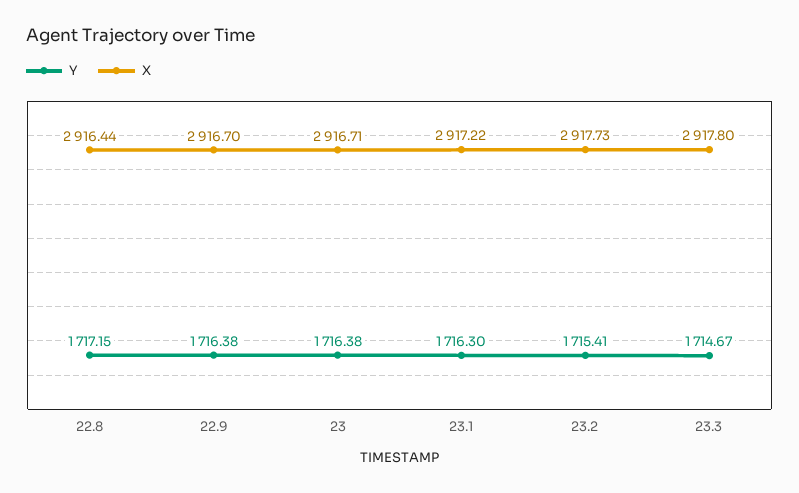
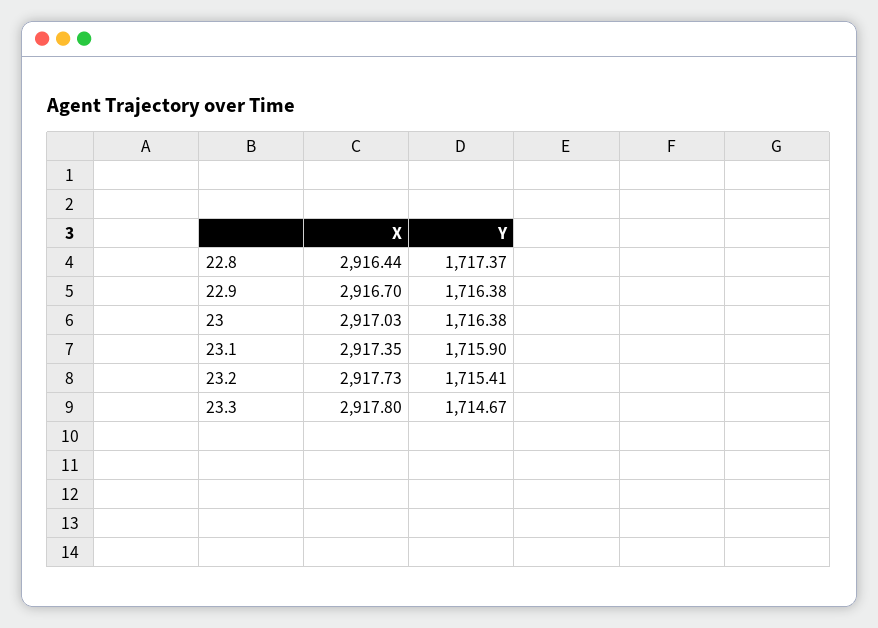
Y, 22.8: 1717.15 -> 1717.37
X, 23: 2916.71 -> 2917.03
Y, 23.1: 1716.3 -> 1715.9
X, 23.1: 2917.22 -> 2917.35

